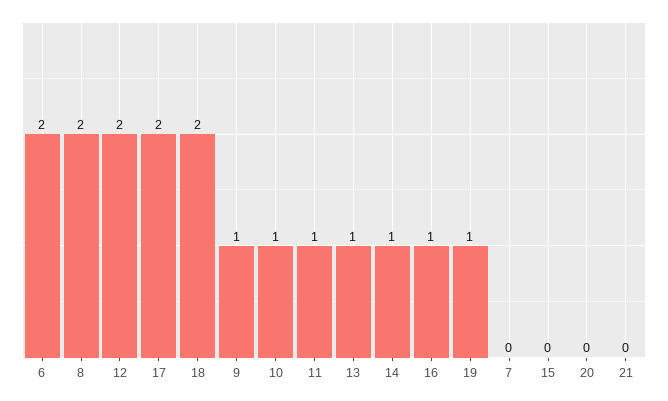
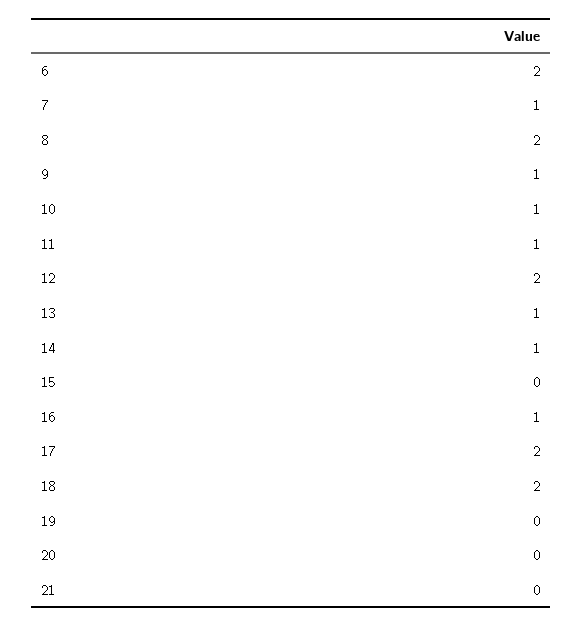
19: 1 -> 0
7: 0 -> 1

